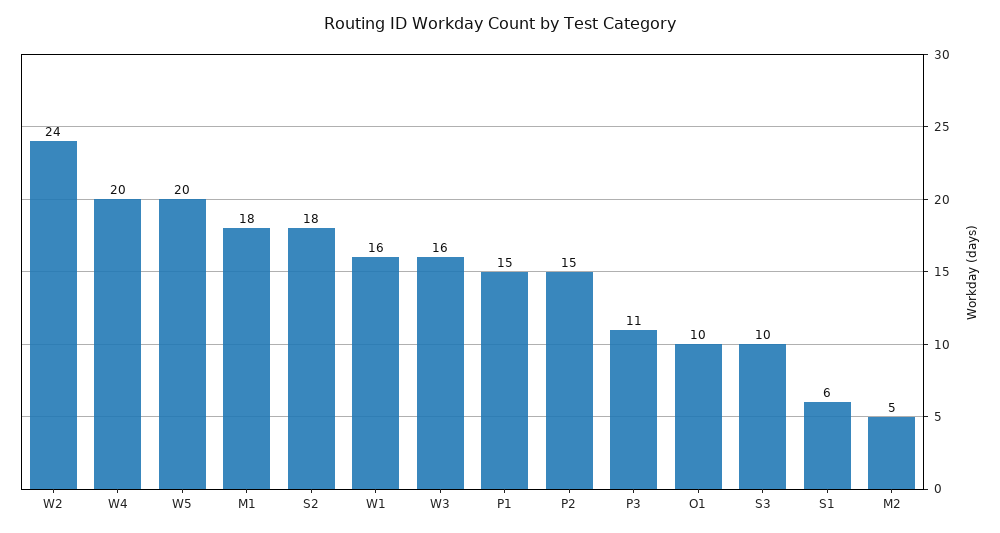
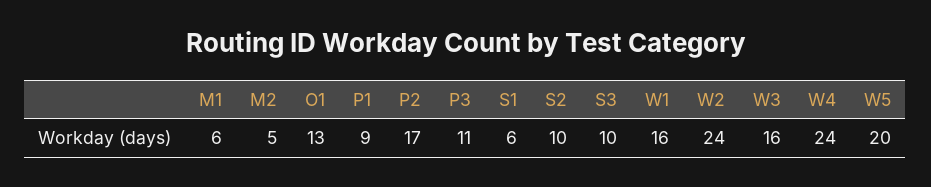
W4: 20 -> 24
M1: 18 -> 6
S2: 18 -> 10
P1: 15 -> 9
P2: 15 -> 17
O1: 10 -> 13

